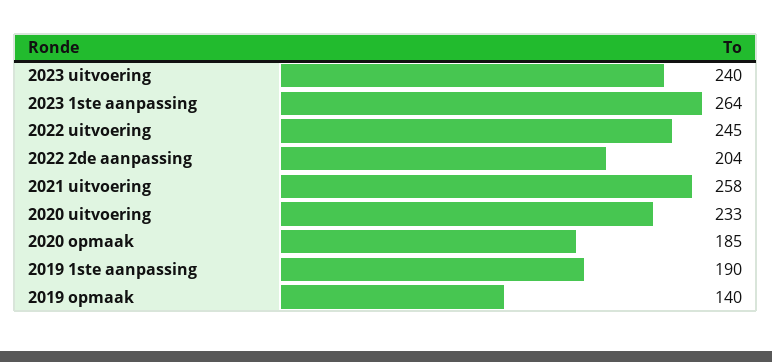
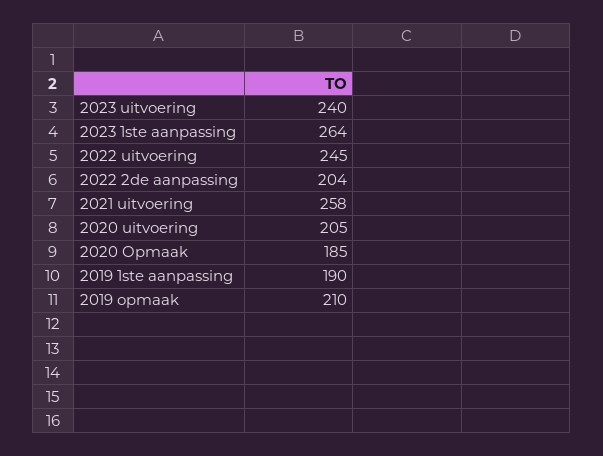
2020 uitvoering: 233 -> 205
2019 opmaak: 140 -> 210

